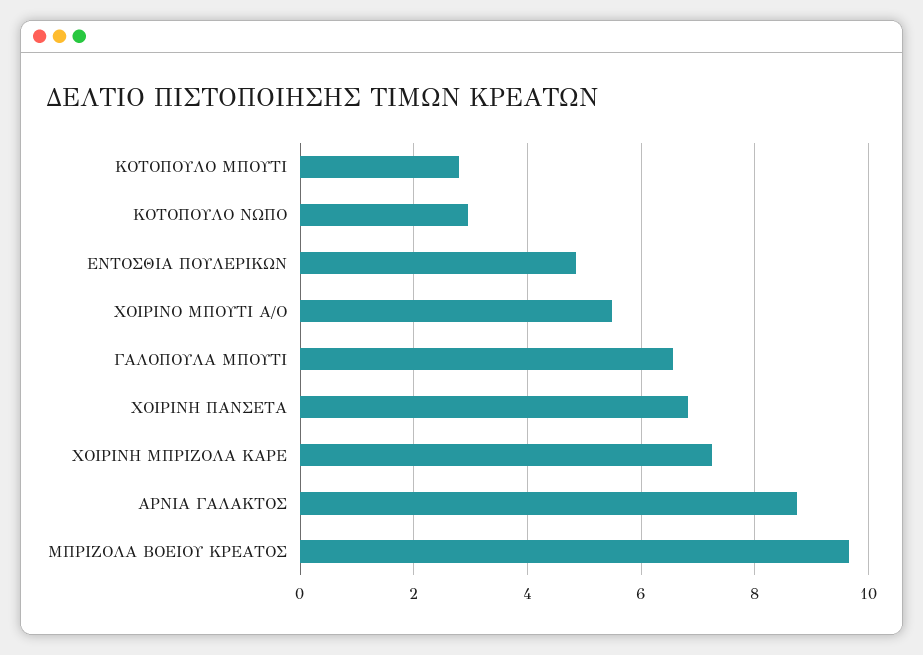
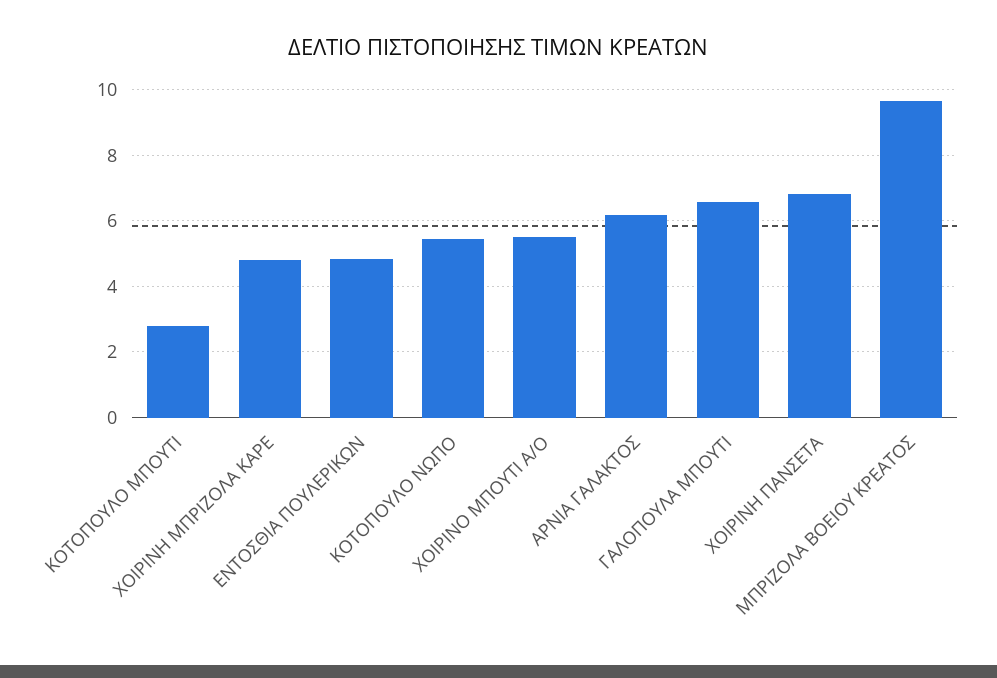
ΚΟΤΟΠΟΥΛΟ ΝΩΠΟ: 3 -> 5.4
ΧΟΙΡΙΝΗ ΜΠΡΙΖΟΛΑ ΚΑΡΕ: 7.2 -> 4.8
ΑΡΝΙΑ ΓΑΛΑΚΤΟΣ: 8.8 -> 6.2

